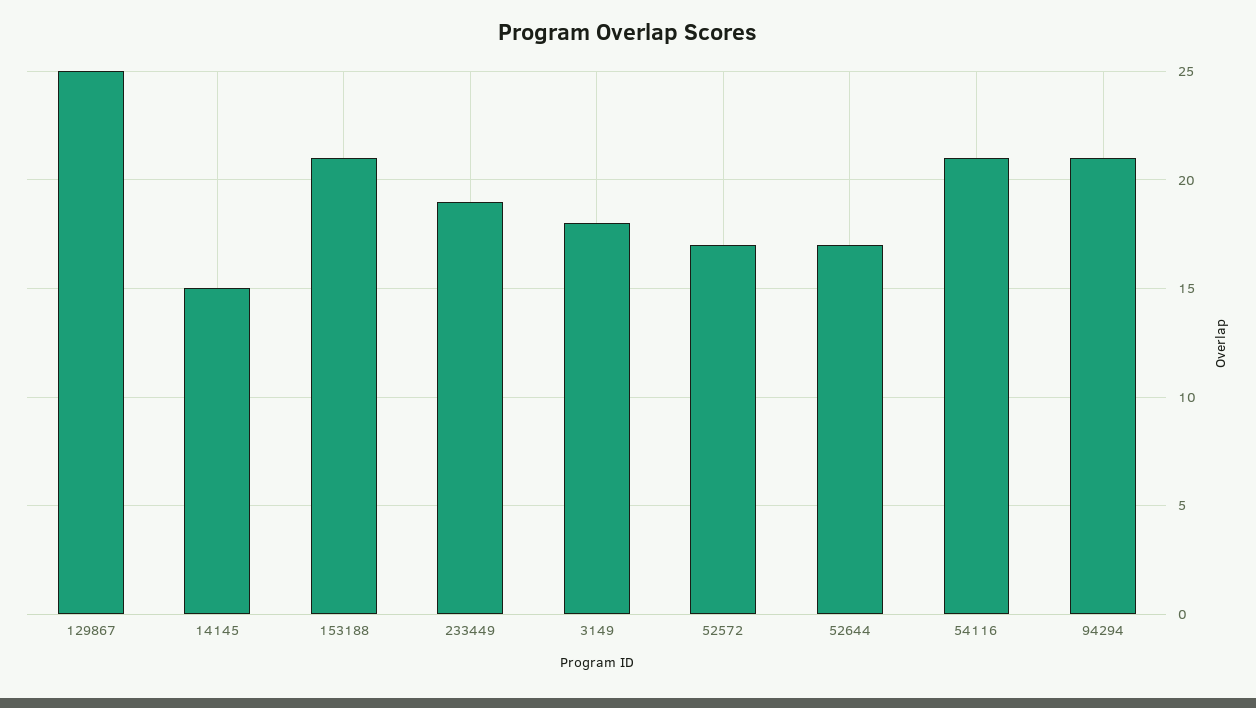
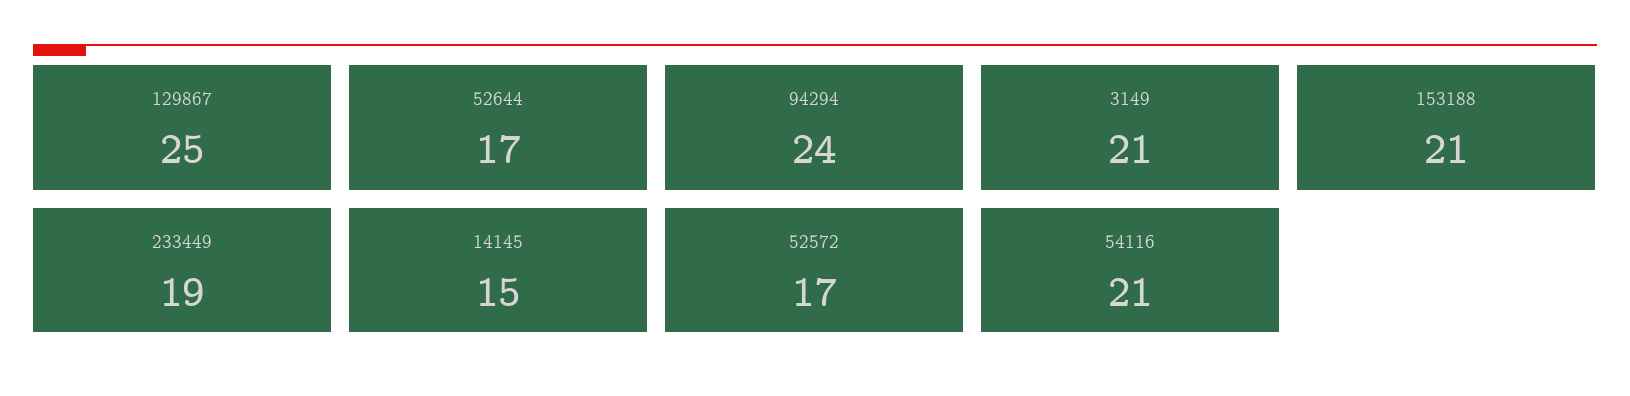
3149: 18 -> 21
94294: 21 -> 24

